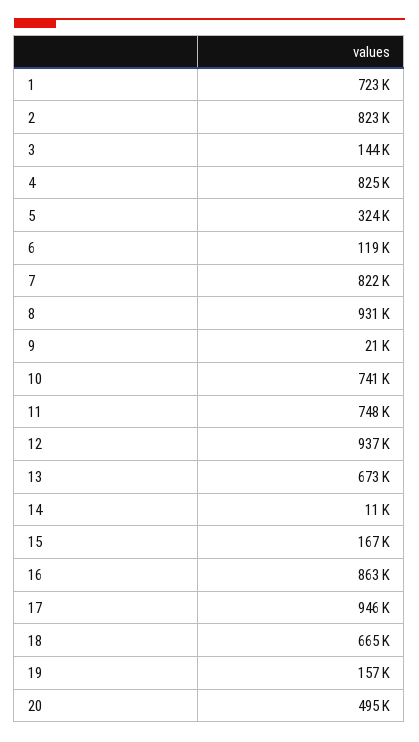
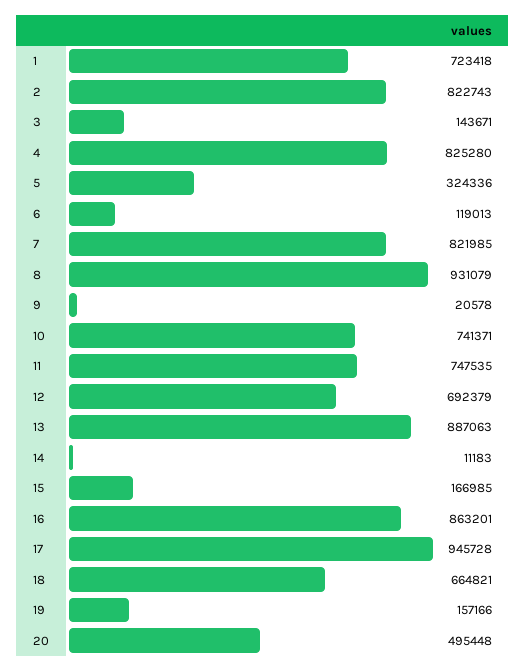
12: 937000 -> 692379
13: 673000 -> 887063

